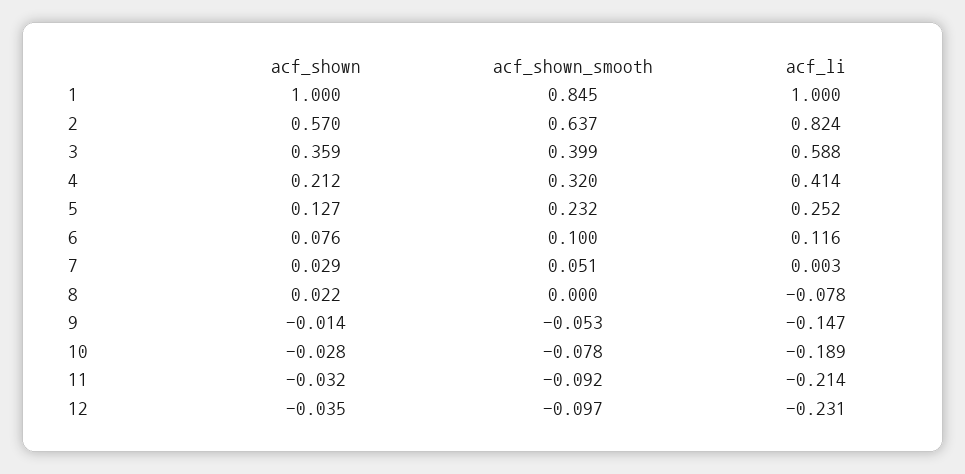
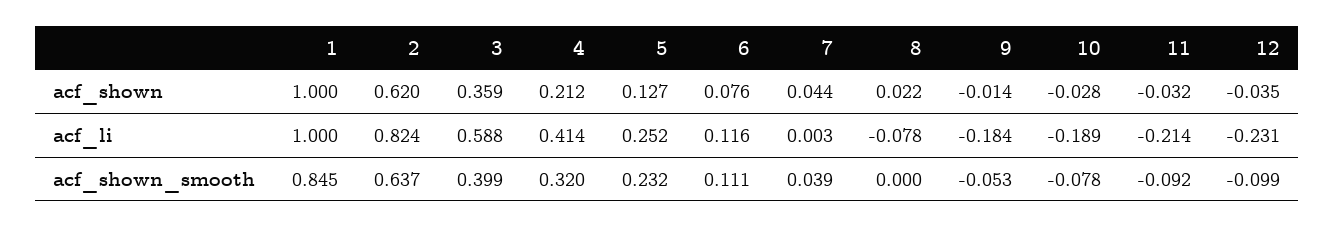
acf_shown, 2: 0.57 -> 0.62
acf_shown_smooth, 6: 0.1 -> 0.111
acf_shown, 7: 0.029 -> 0.044
acf_shown_smooth, 7: 0.051 -> 0.039
acf_li, 9: -0.147 -> -0.184
acf_shown_smooth, 12: -0.097 -> -0.099

